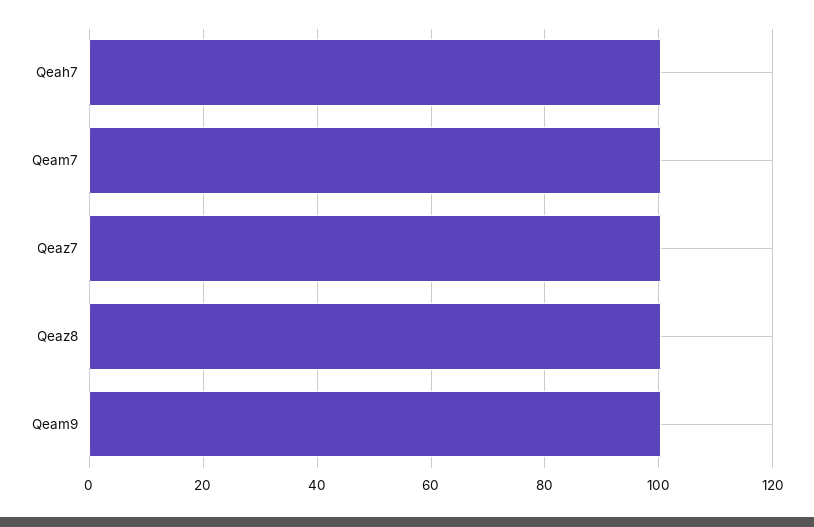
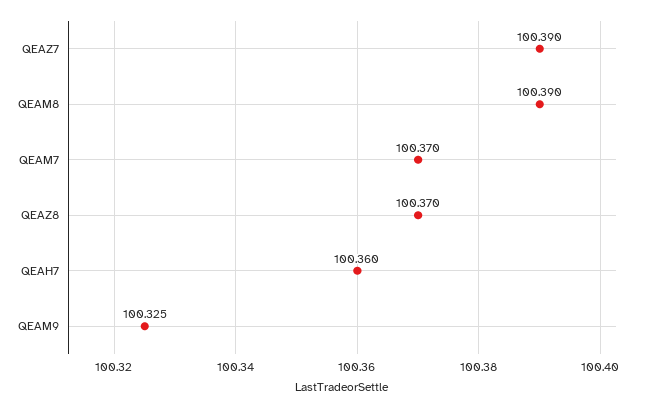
QEAM8: none -> 100.39

